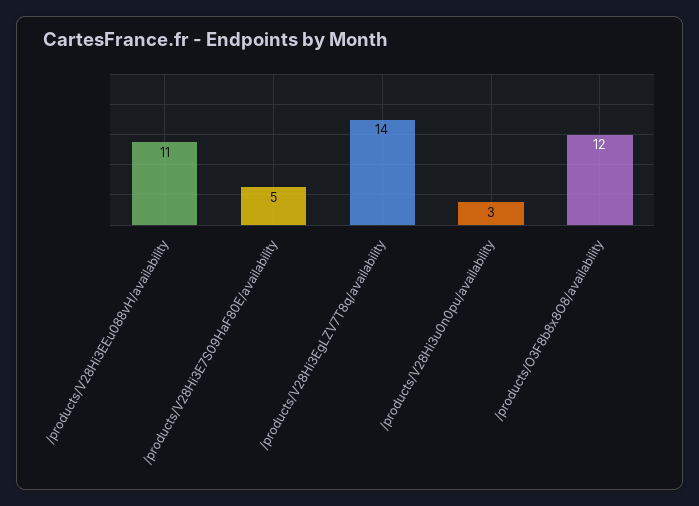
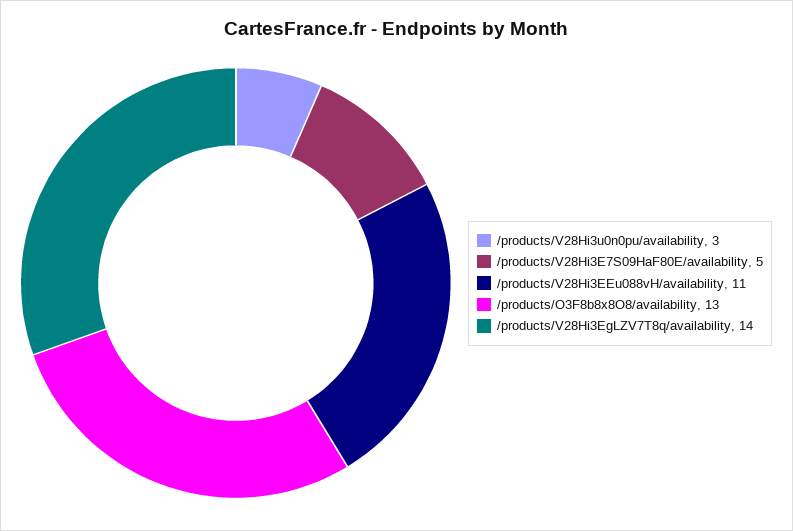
/products/O3F8b8x8O8/availability: 12 -> 13

